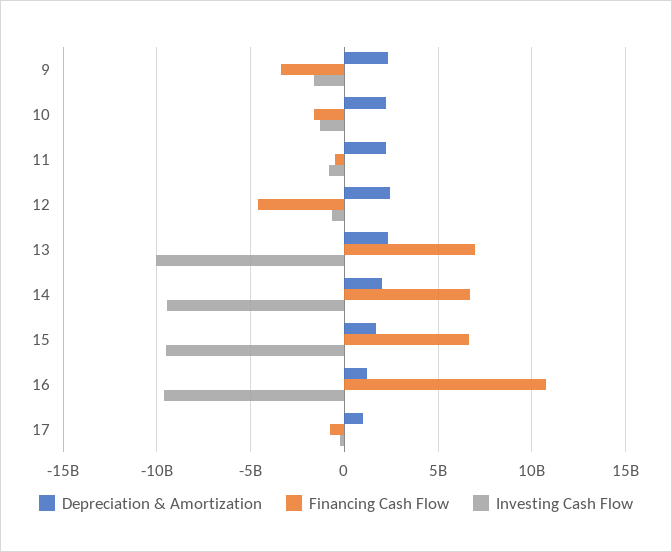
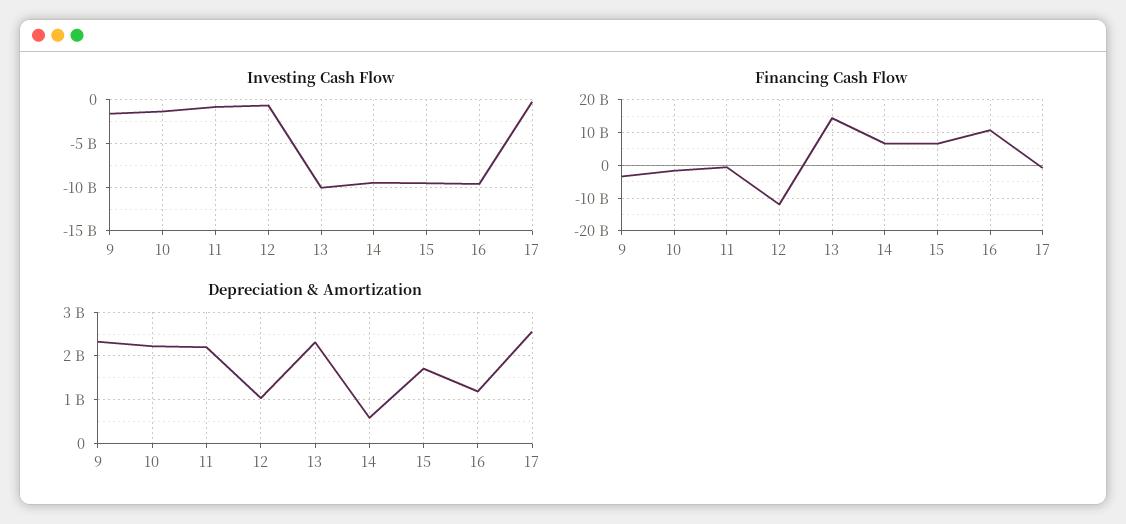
Depreciation & Amortization, 12: 2500000000 -> 1000000000
Financing Cash Flow, 12: -4500000000 -> -12000000000
Financing Cash Flow, 13: 7000000000 -> 14000000000
Depreciation & Amortization, 14: 2000000000 -> 600000000
Depreciation & Amortization, 17: 1000000000 -> 2600000000

